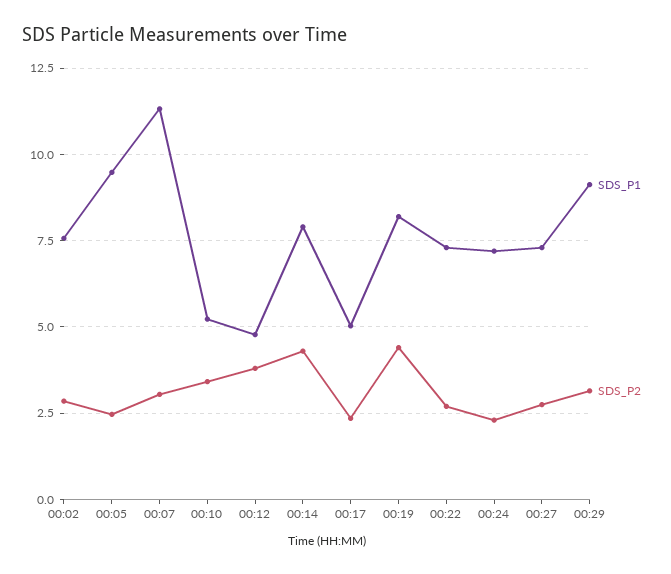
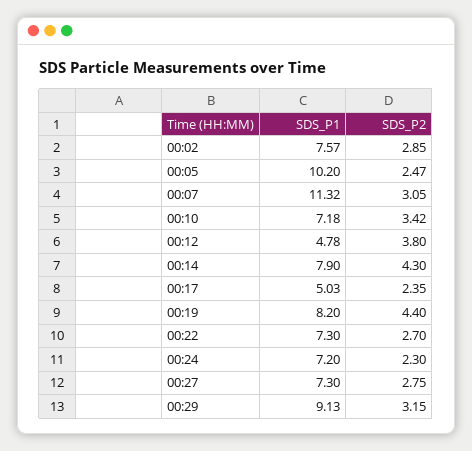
SDS_P1, 00:05: 9.5 -> 10.2
SDS_P1, 00:10: 5.25 -> 7.18

